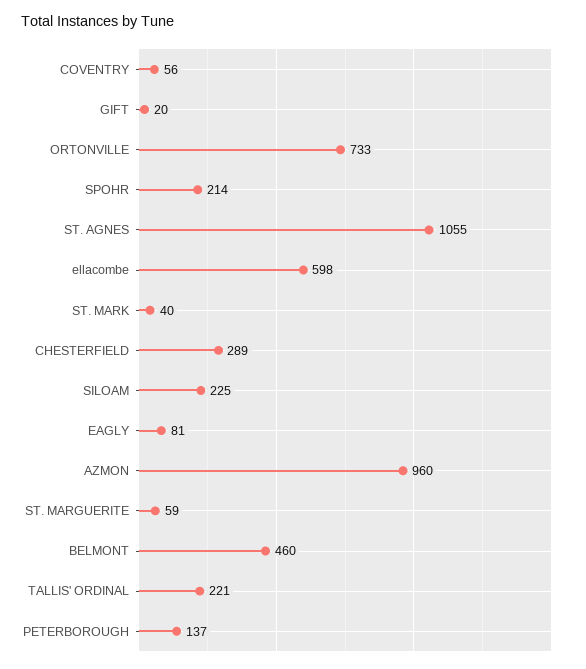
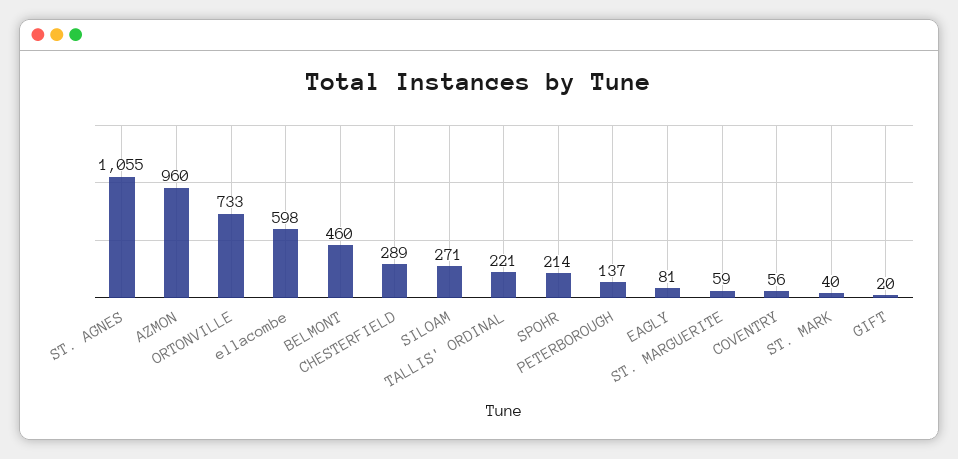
SILOAM: 225 -> 271

